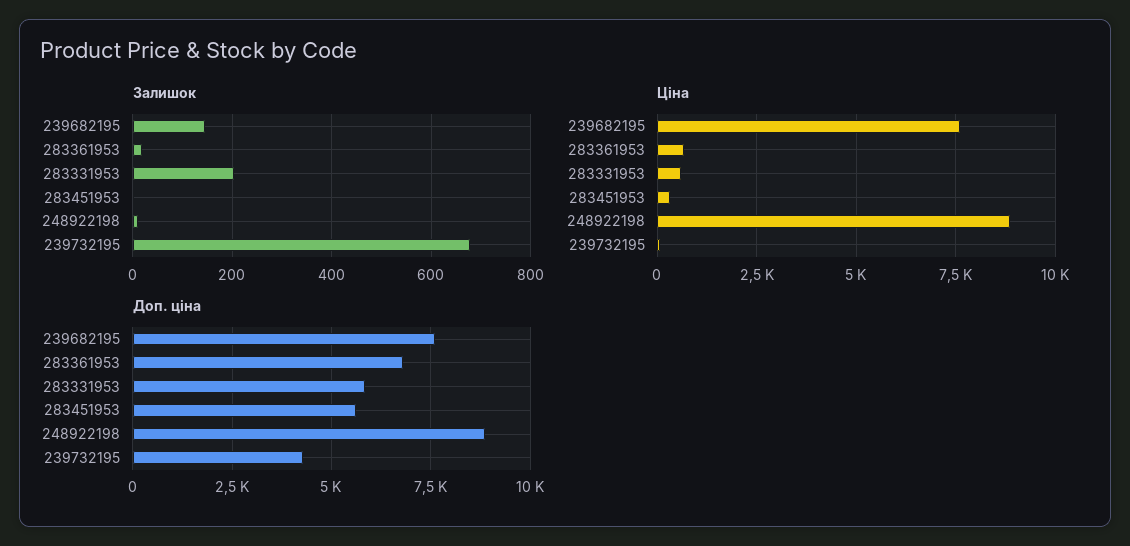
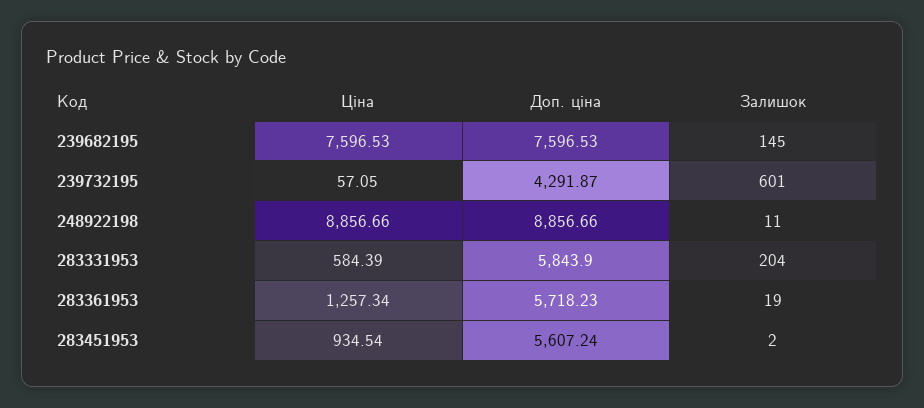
Залишок, 239732195: 680 -> 601
Ціна, 283361953: 750 -> 1257.34
Ціна, 283451953: 250 -> 934.54
Доп. ціна, 283361953: 6750 -> 5718.23

